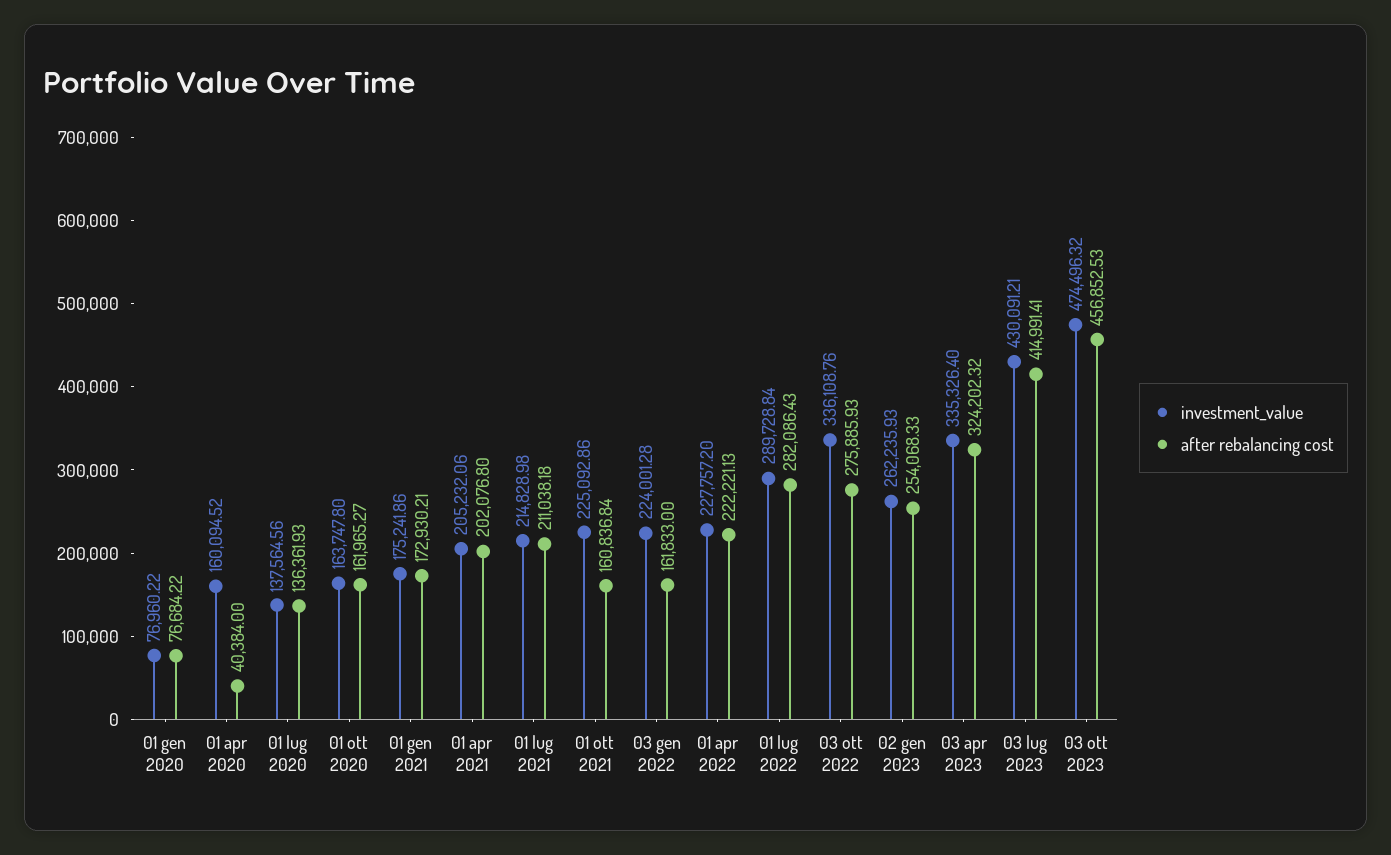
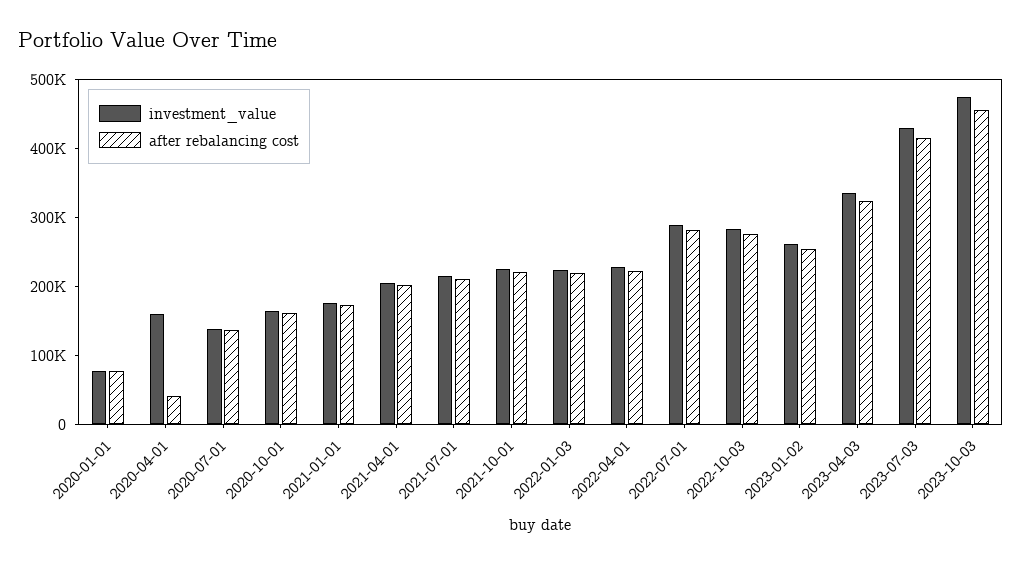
after rebalancing cost, 01 ott 2021: 160836.84 -> 220000
after rebalancing cost, 03 gen 2022: 161833 -> 220000
investment_value, 03 ott 2022: 336108.76 -> 280000

